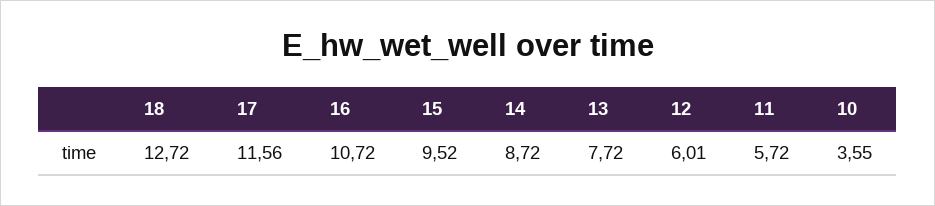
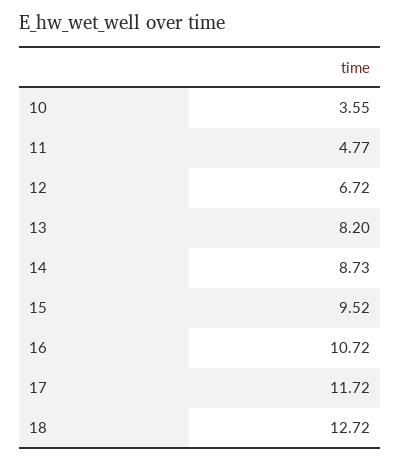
17: 11.56 -> 11.72
14: 8.72 -> 8.73
13: 7.72 -> 8.2
12: 6.01 -> 6.72
11: 5.72 -> 4.77

